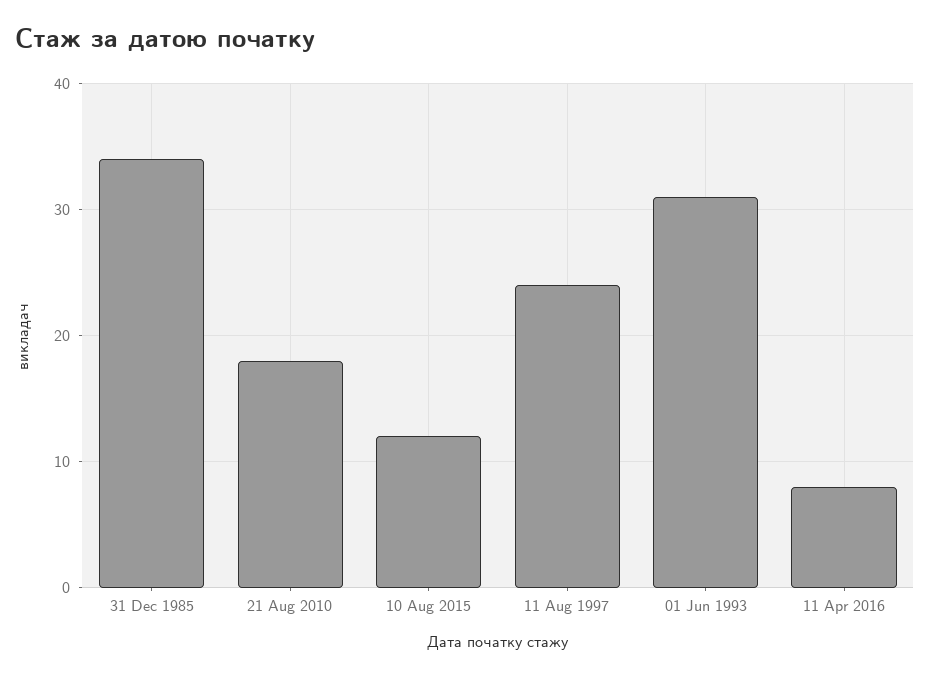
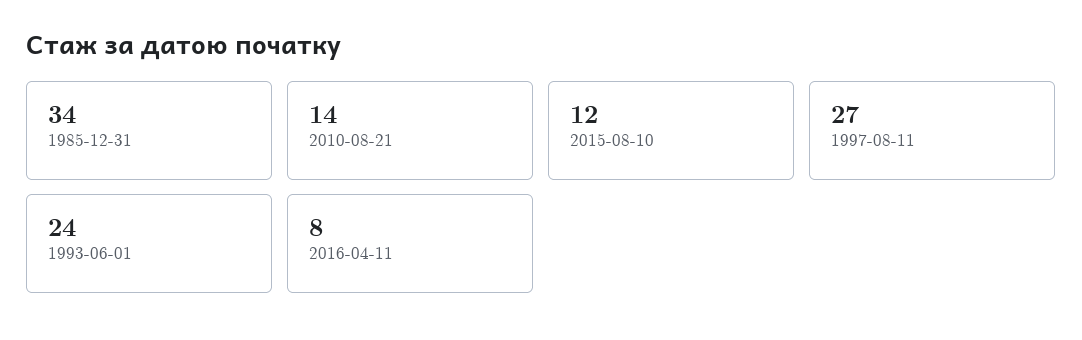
21 Aug 2010: 18 -> 14
11 Aug 1997: 24 -> 27
01 Jun 1993: 31 -> 24

